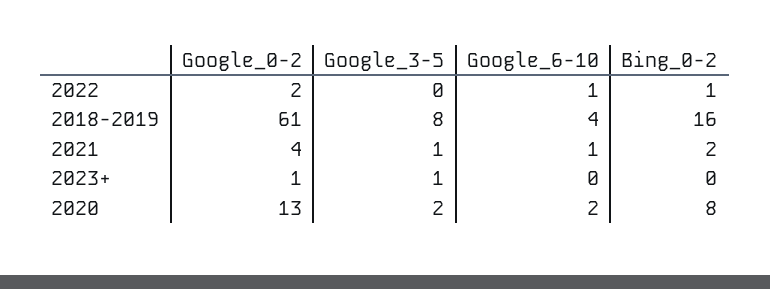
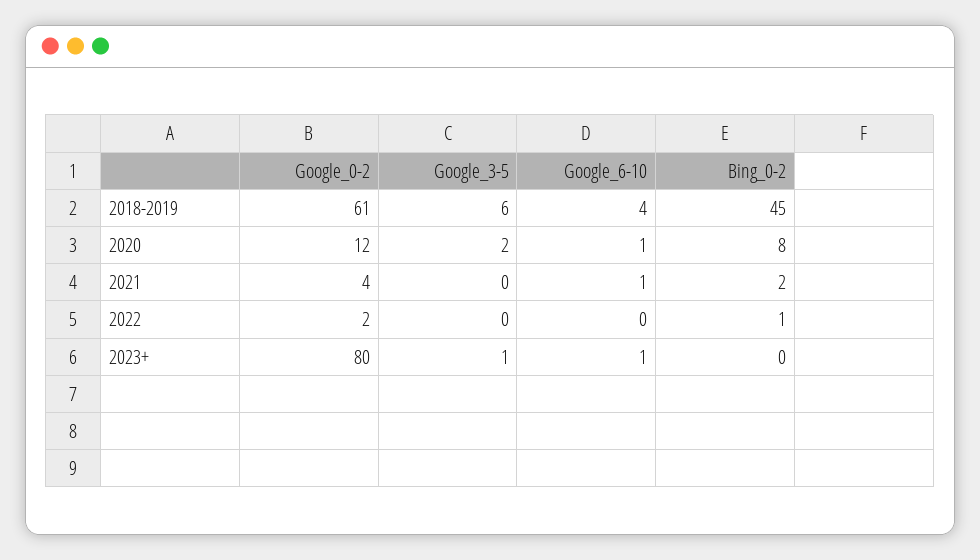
Google_6-10, 2022: 1 -> 0
Google_3-5, 2018-2019: 8 -> 6
Bing_0-2, 2018-2019: 16 -> 45
Google_3-5, 2021: 1 -> 0
Google_0-2, 2023+: 1 -> 80
Google_6-10, 2023+: 0 -> 1
Google_0-2, 2020: 13 -> 12
Google_6-10, 2020: 2 -> 1

